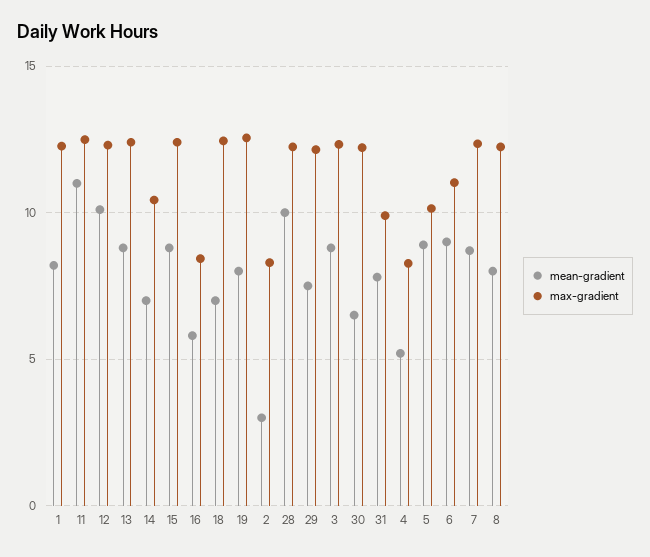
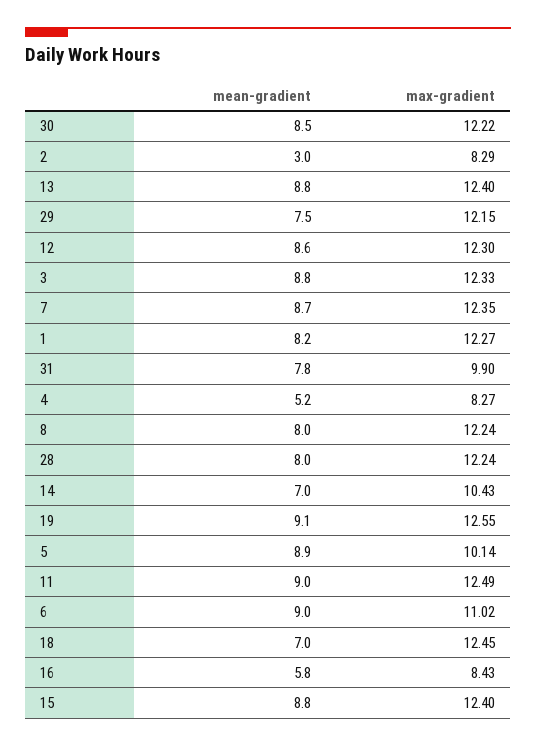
mean-gradient, 11: 11 -> 9
mean-gradient, 12: 10 -> 8.6
mean-gradient, 19: 8 -> 9.1
mean-gradient, 28: 10 -> 8
mean-gradient, 30: 6.5 -> 8.5

